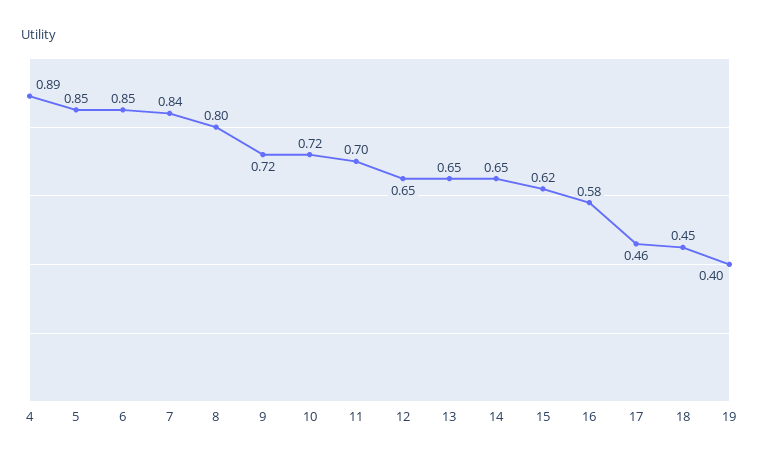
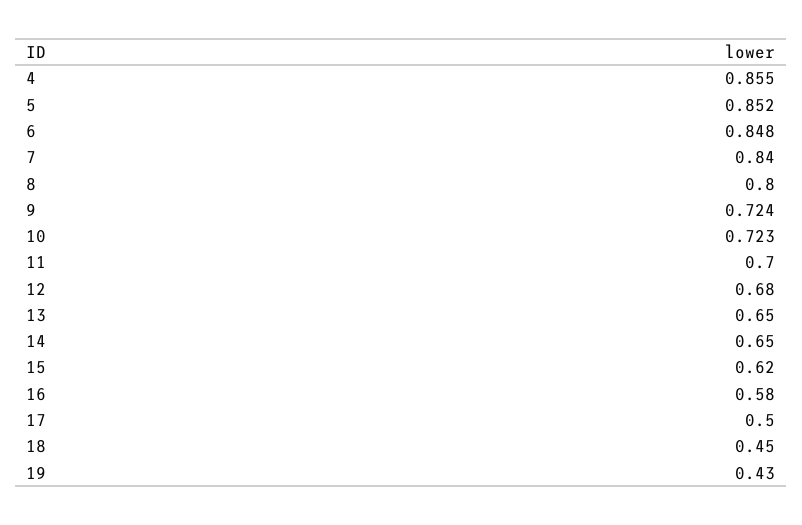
4: 0.89 -> 0.855
12: 0.65 -> 0.68
17: 0.46 -> 0.5
19: 0.4 -> 0.43

